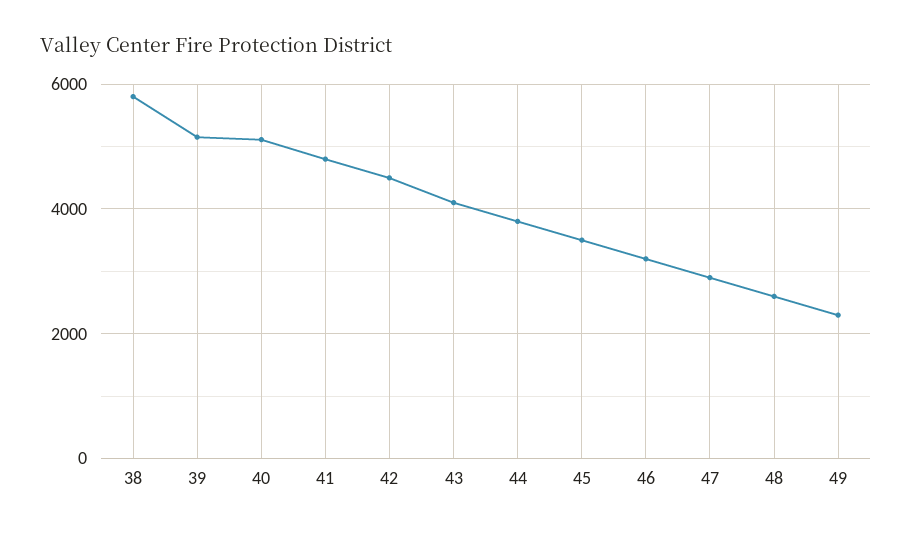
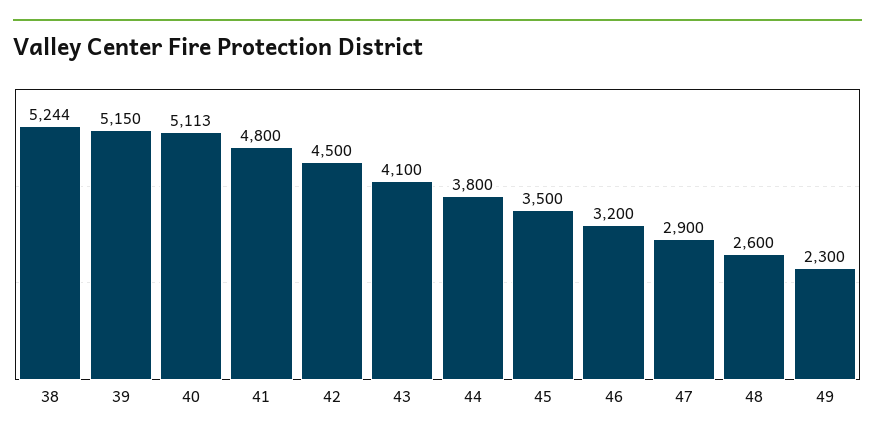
38: 5800 -> 5244

